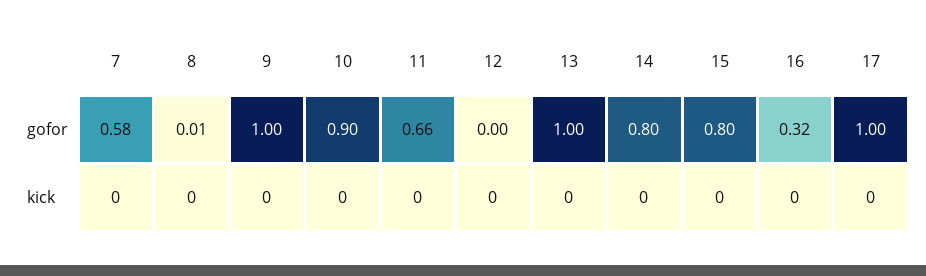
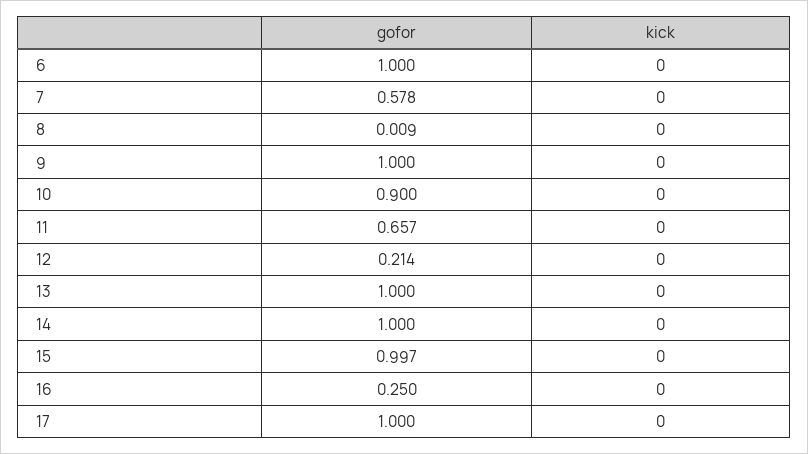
12, gofor: 0 -> 0.214
14, gofor: 0.8 -> 1
15, gofor: 0.8 -> 0.997
16, gofor: 0.32 -> 0.25
6, gofor: none -> 1
6, kick: none -> 0

